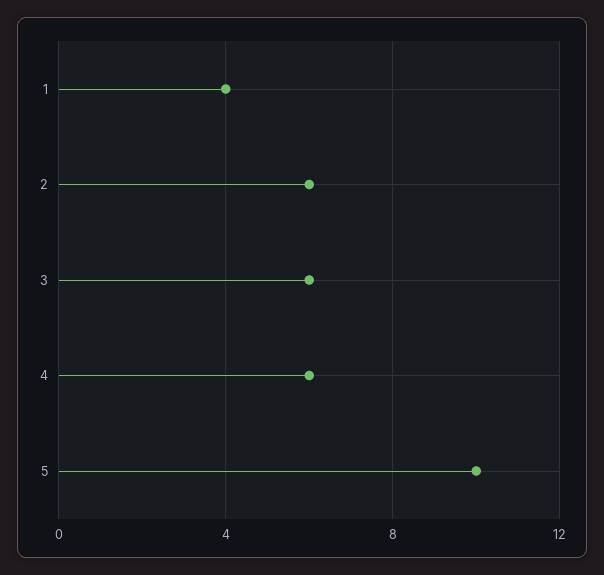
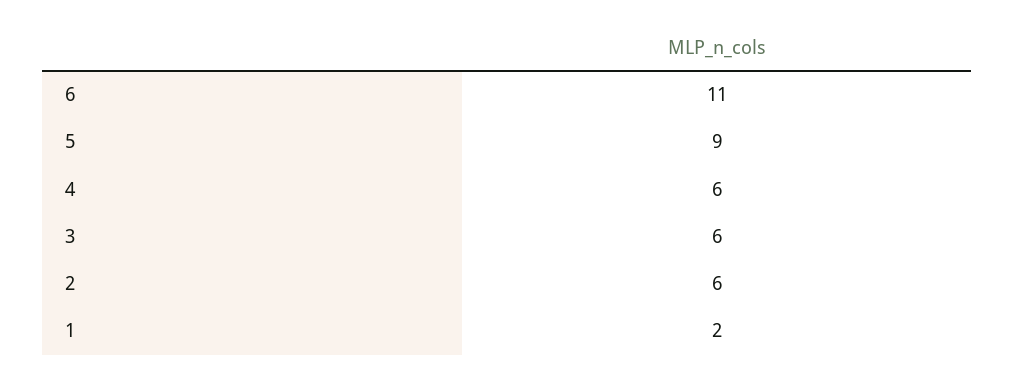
1: 4 -> 2
5: 10 -> 9
6: none -> 11

